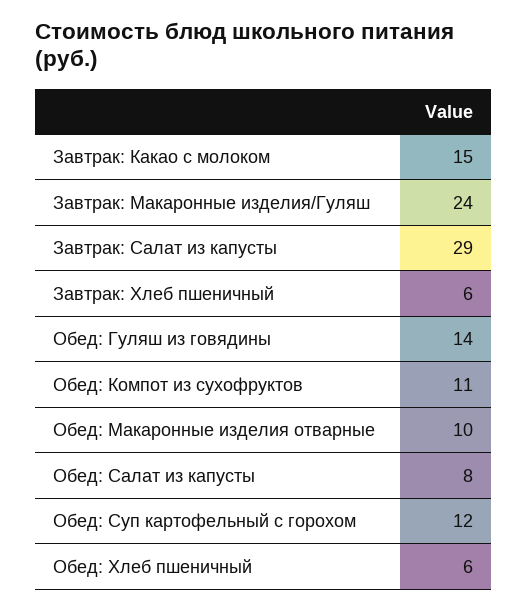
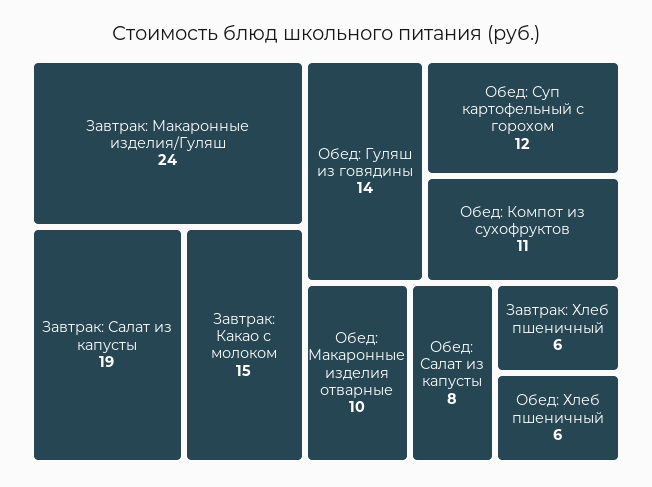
Завтрак: Салат из капусты: 29 -> 19

